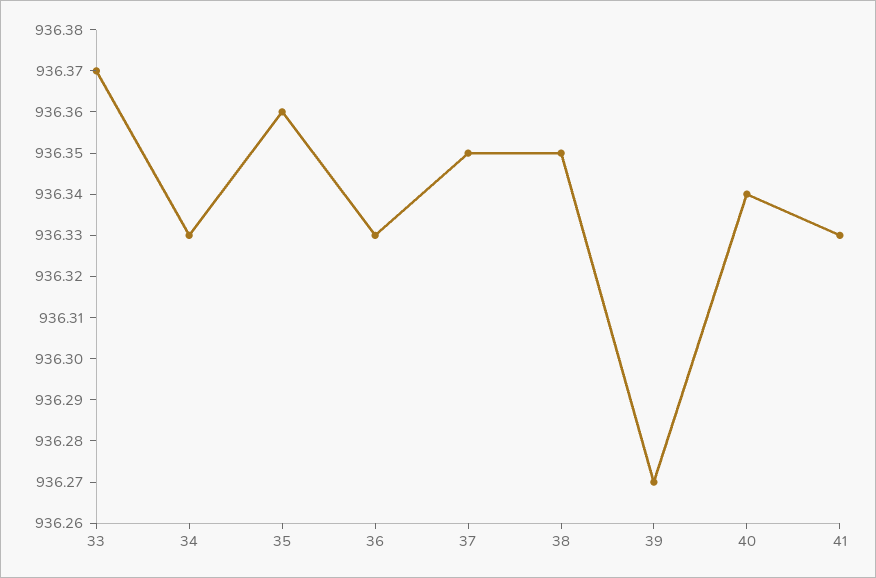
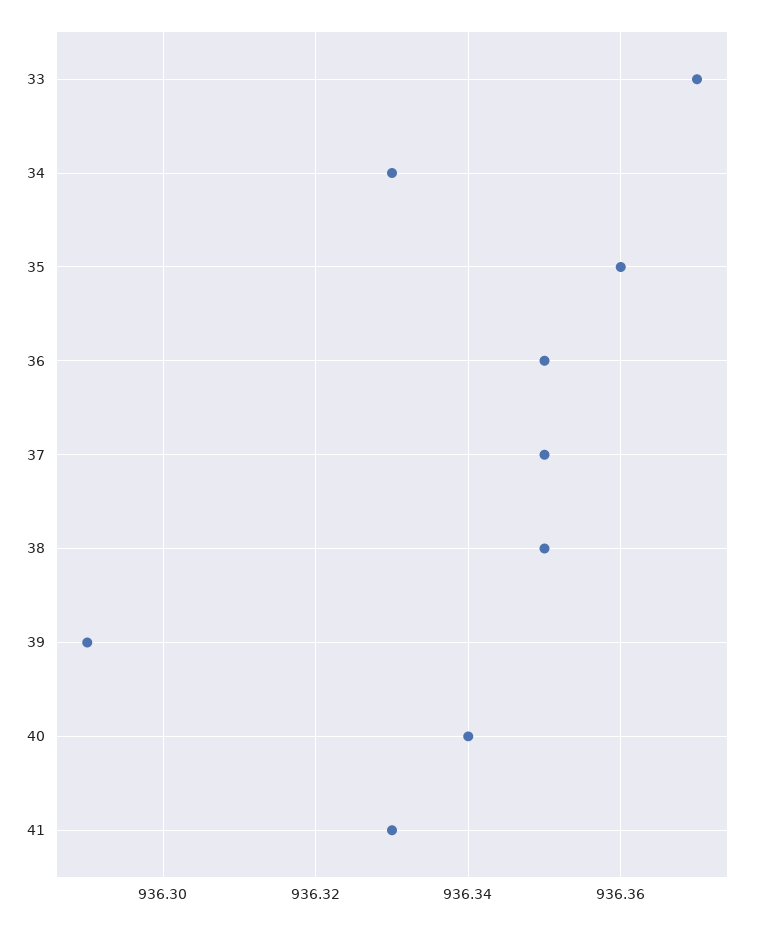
36: 936.33 -> 936.35
39: 936.27 -> 936.29

